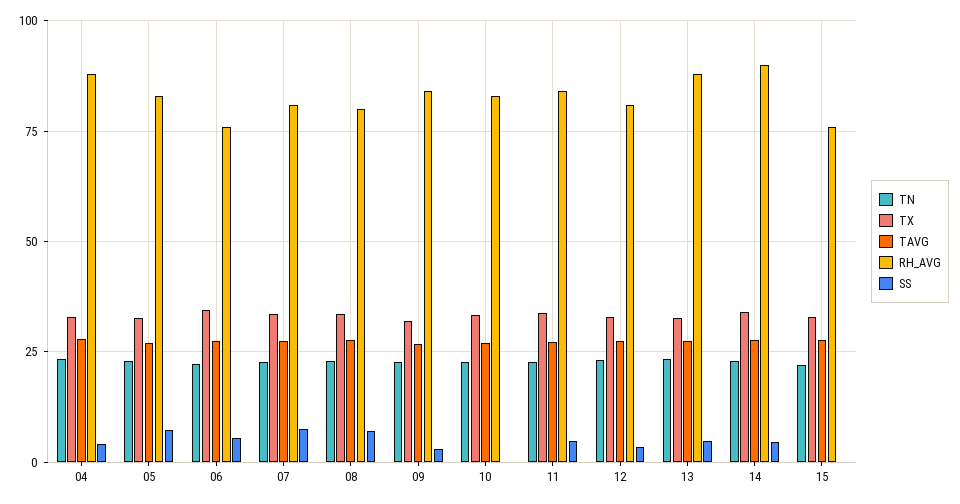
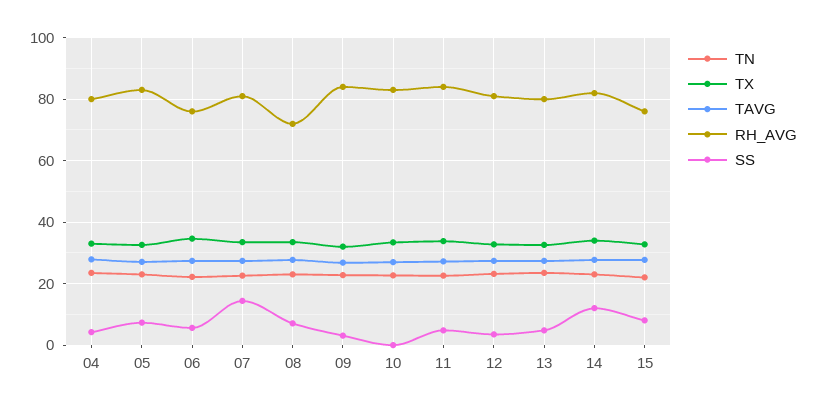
RH_AVG, 04: 87.5 -> 80
SS, 07: 7.5 -> 14
RH_AVG, 08: 80 -> 72
RH_AVG, 13: 87.5 -> 80
RH_AVG, 14: 90 -> 82
SS, 14: 5 -> 12
SS, 15: 0 -> 8

